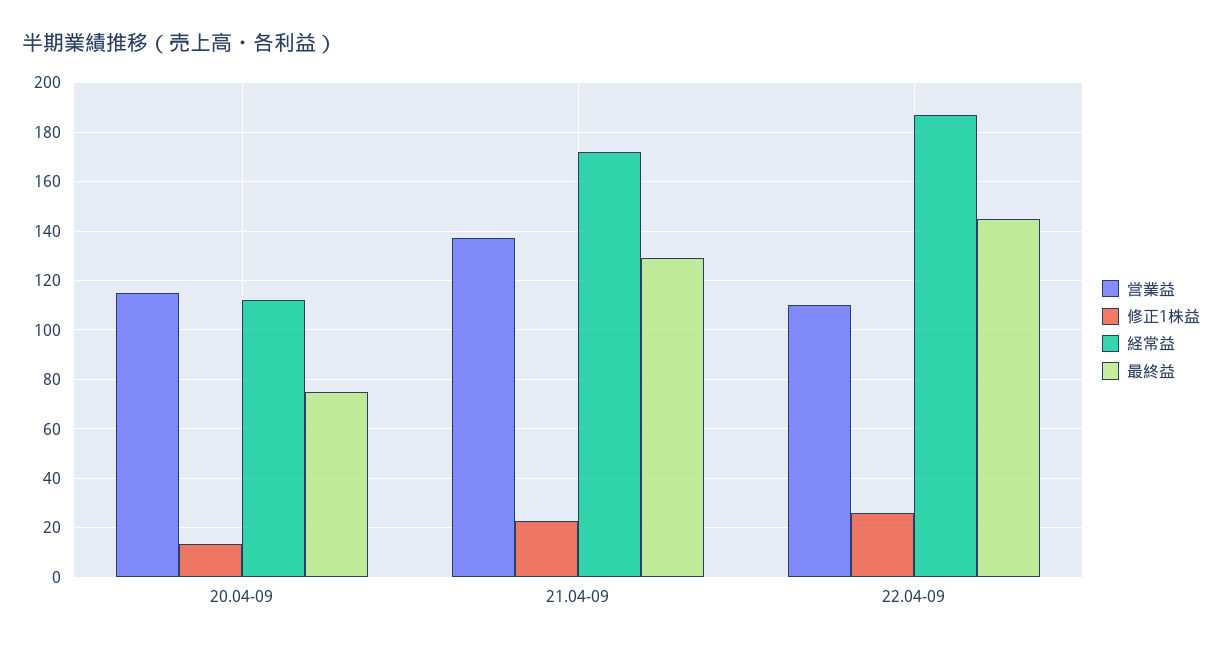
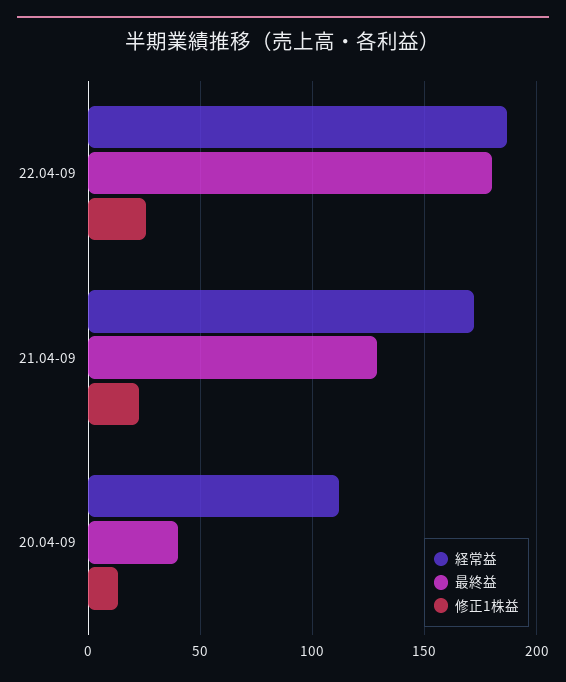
営業益, 20.04-09: 115 -> none
最終益, 20.04-09: 75 -> 40
営業益, 21.04-09: 137.5 -> none
営業益, 22.04-09: 110 -> none
最終益, 22.04-09: 145 -> 180

